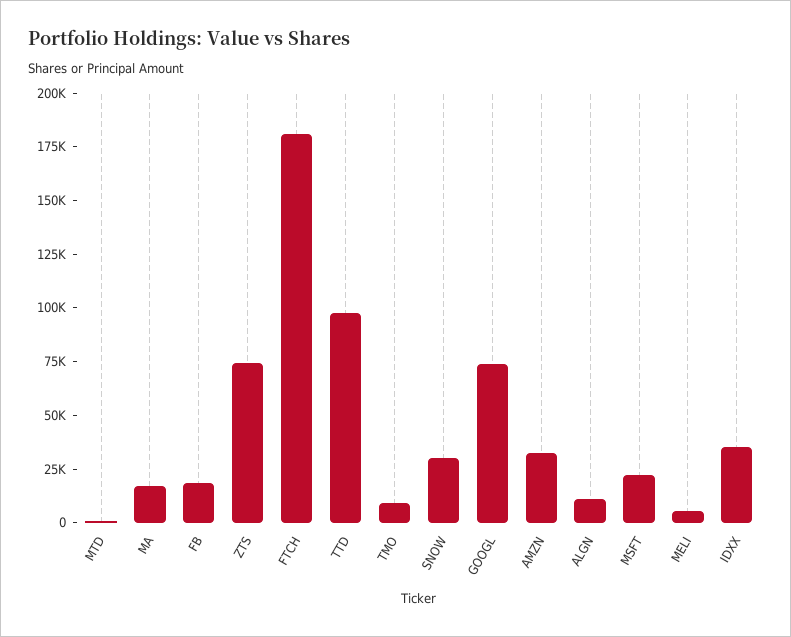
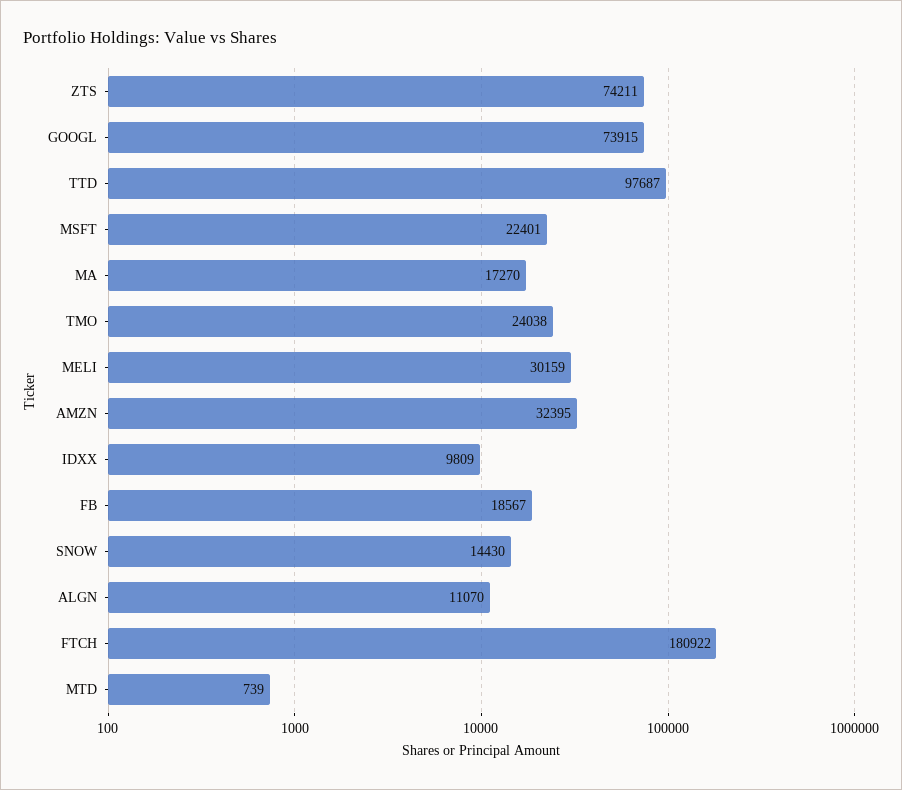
TMO: 10000 -> 24038
SNOW: 30000 -> 14430
MELI: 5000 -> 30159
IDXX: 35000 -> 9809

